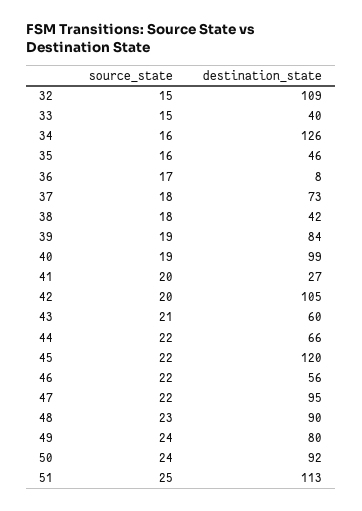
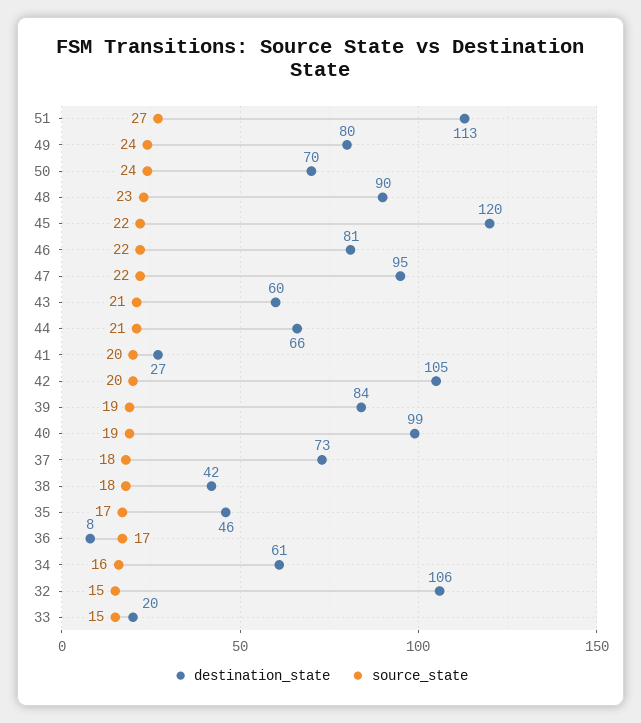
destination_state, 32: 109 -> 106
destination_state, 33: 40 -> 20
destination_state, 34: 126 -> 61
source_state, 35: 16 -> 17
source_state, 44: 22 -> 21
destination_state, 46: 56 -> 81
destination_state, 50: 92 -> 70
source_state, 51: 25 -> 27

